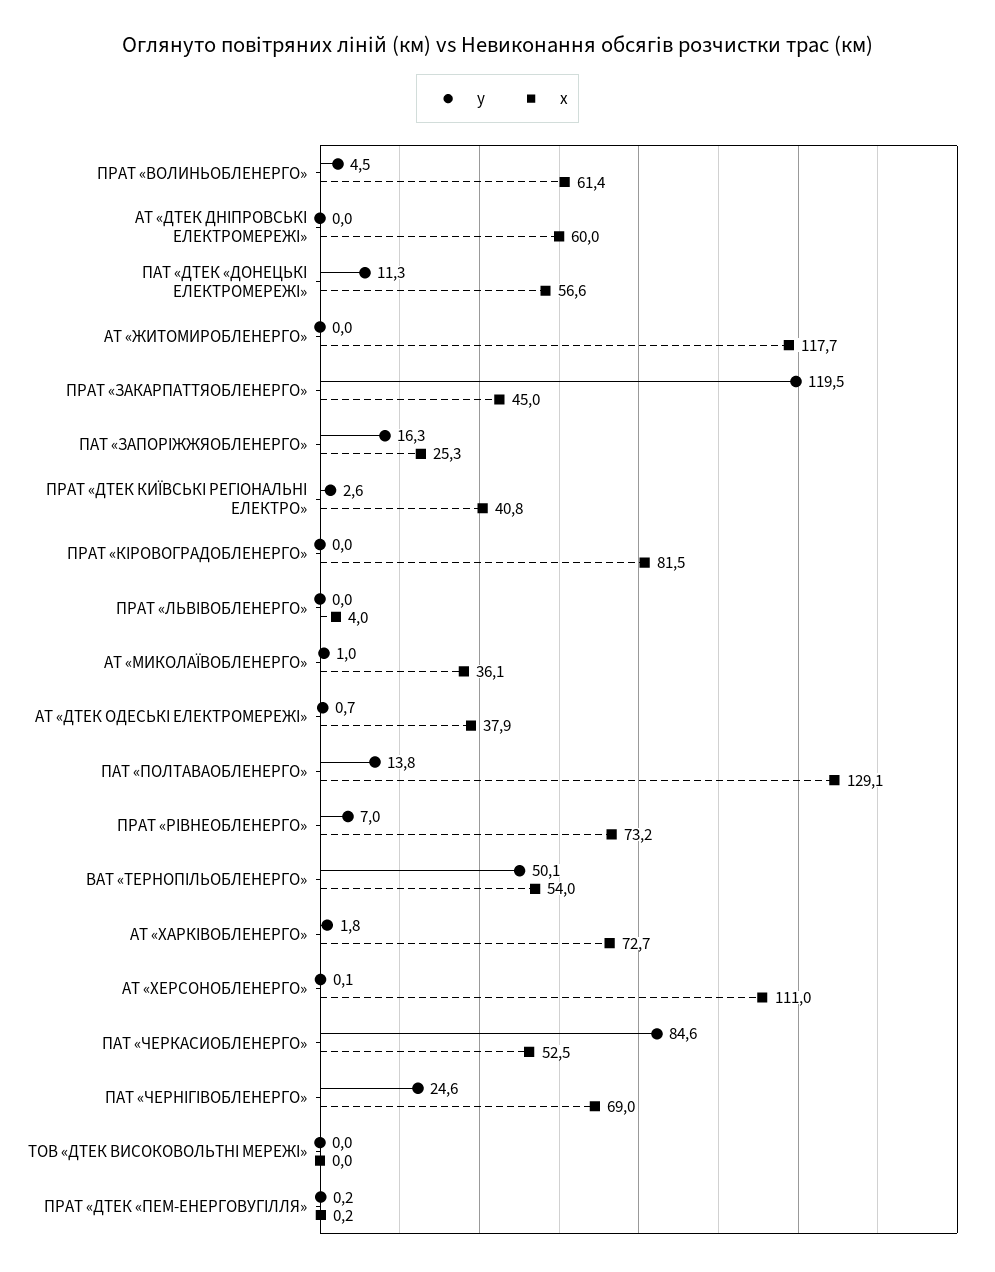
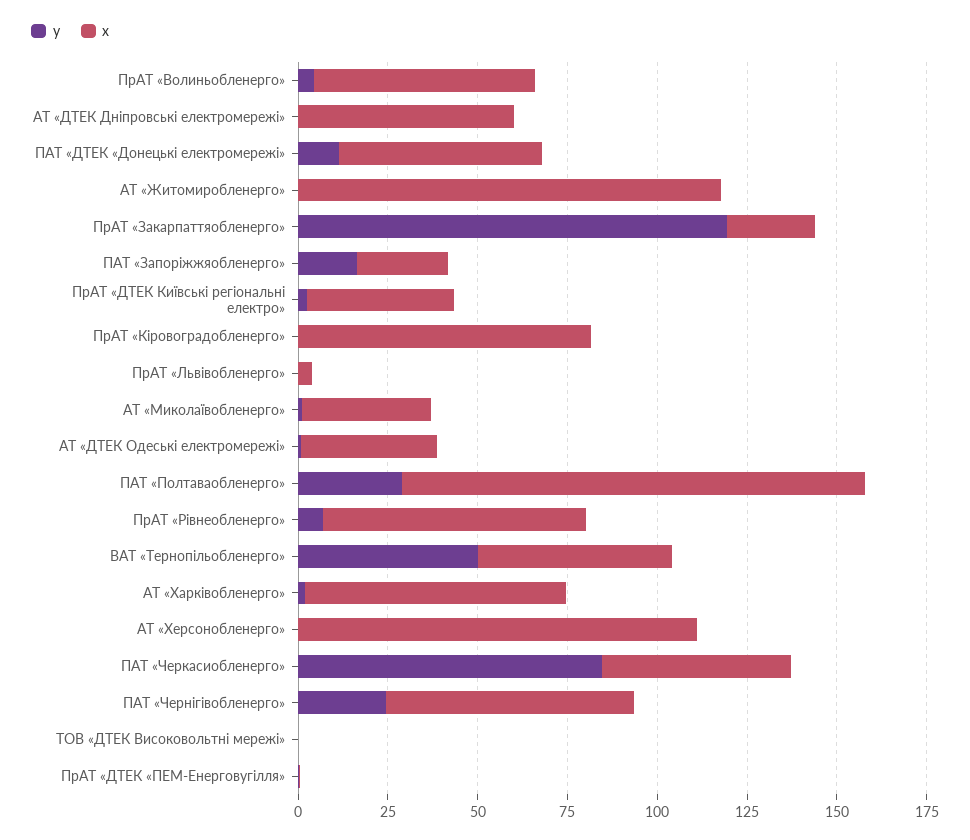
x, ПРАТ «ЗАКАРПАТТЯОБЛЕНЕРГО»: 45 -> 25
y, ПАТ «ПОЛТАВАОБЛЕНЕРГО»: 13.8 -> 30

